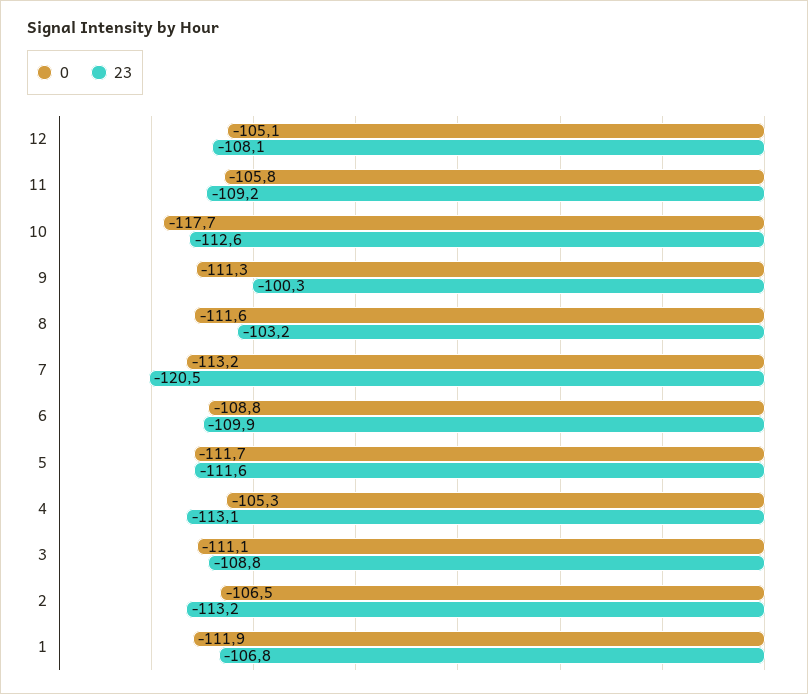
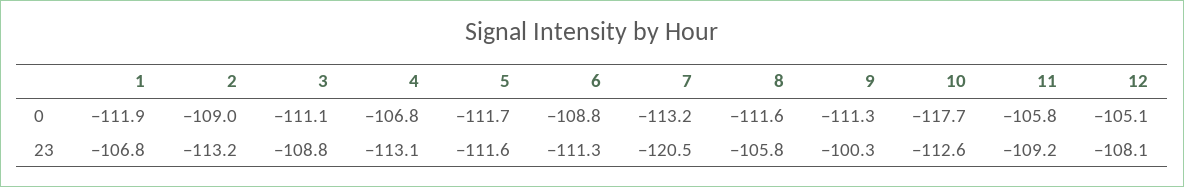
23, 8: -103.2 -> -105.8
23, 6: -109.9 -> -111.3
0, 4: -105.3 -> -106.8
0, 2: -106.5 -> -109

